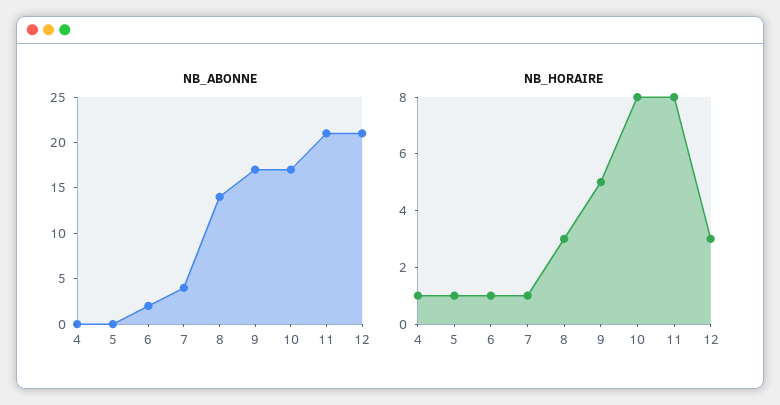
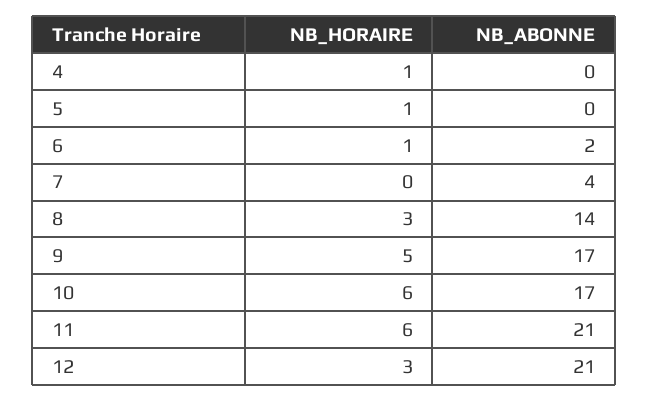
NB_HORAIRE, 7: 1 -> 0
NB_HORAIRE, 10: 8 -> 6
NB_HORAIRE, 11: 8 -> 6

